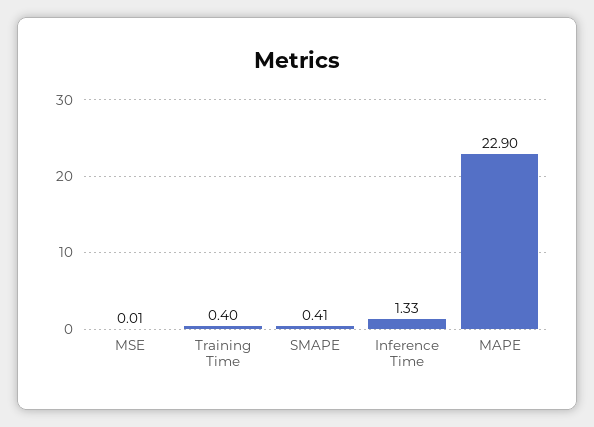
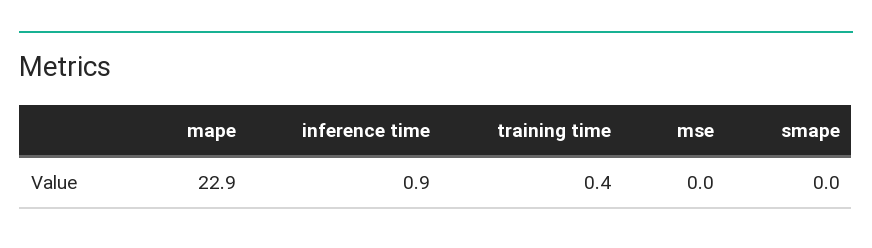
SMAPE: 0.41 -> 0
Inference Time: 1.33 -> 0.9

